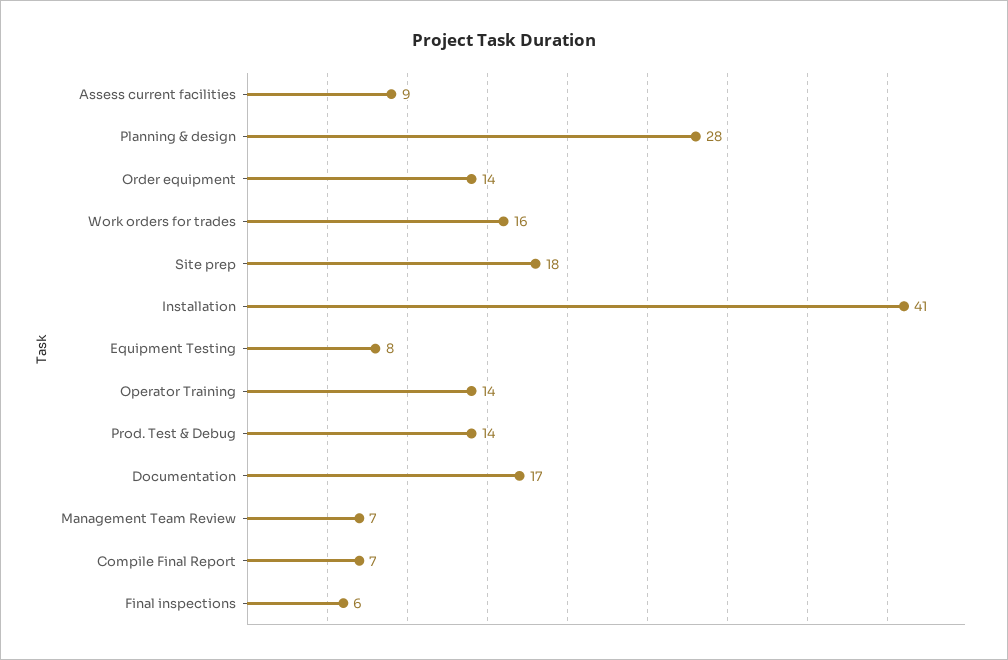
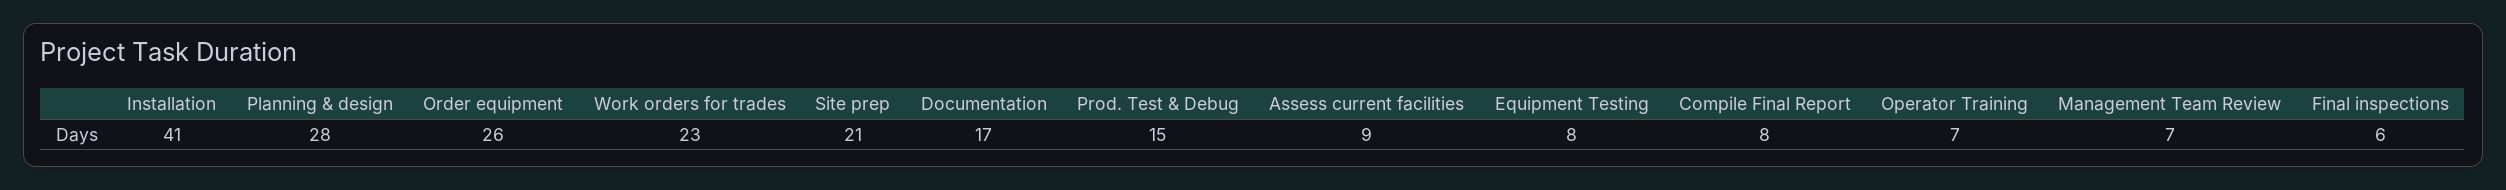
Order equipment: 14 -> 26
Work orders for trades: 16 -> 23
Site prep: 18 -> 21
Operator Training: 14 -> 7
Prod. Test & Debug: 14 -> 15
Compile Final Report: 7 -> 8

